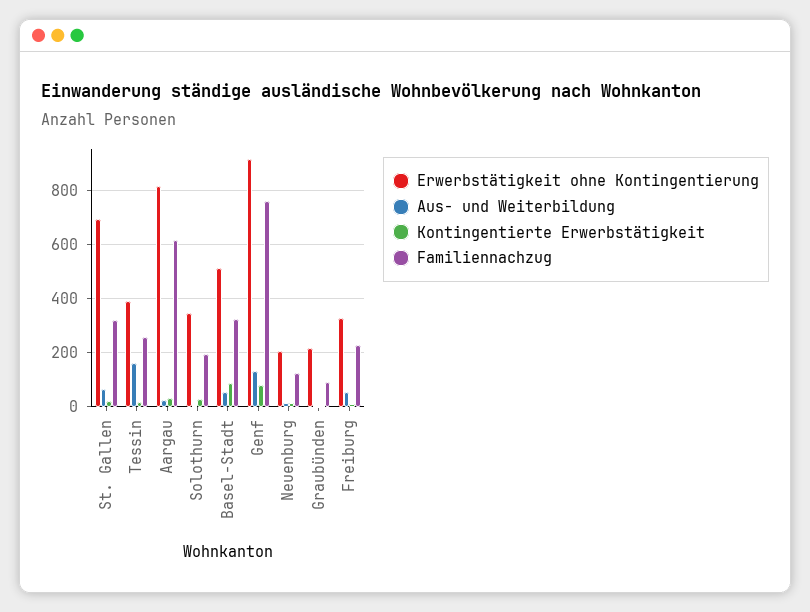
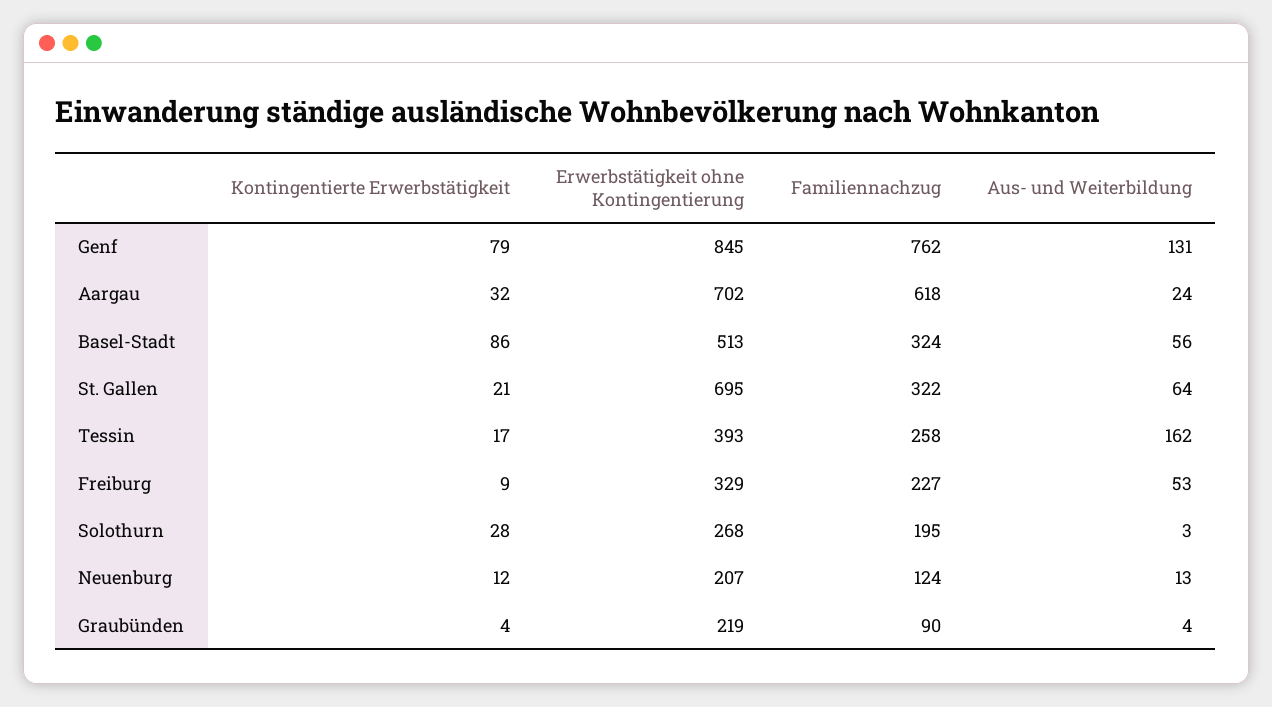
Erwerbstätigkeit ohne Kontingentierung, Aargau: 825 -> 702
Erwerbstätigkeit ohne Kontingentierung, Solothurn: 350 -> 268
Erwerbstätigkeit ohne Kontingentierung, Genf: 925 -> 845

